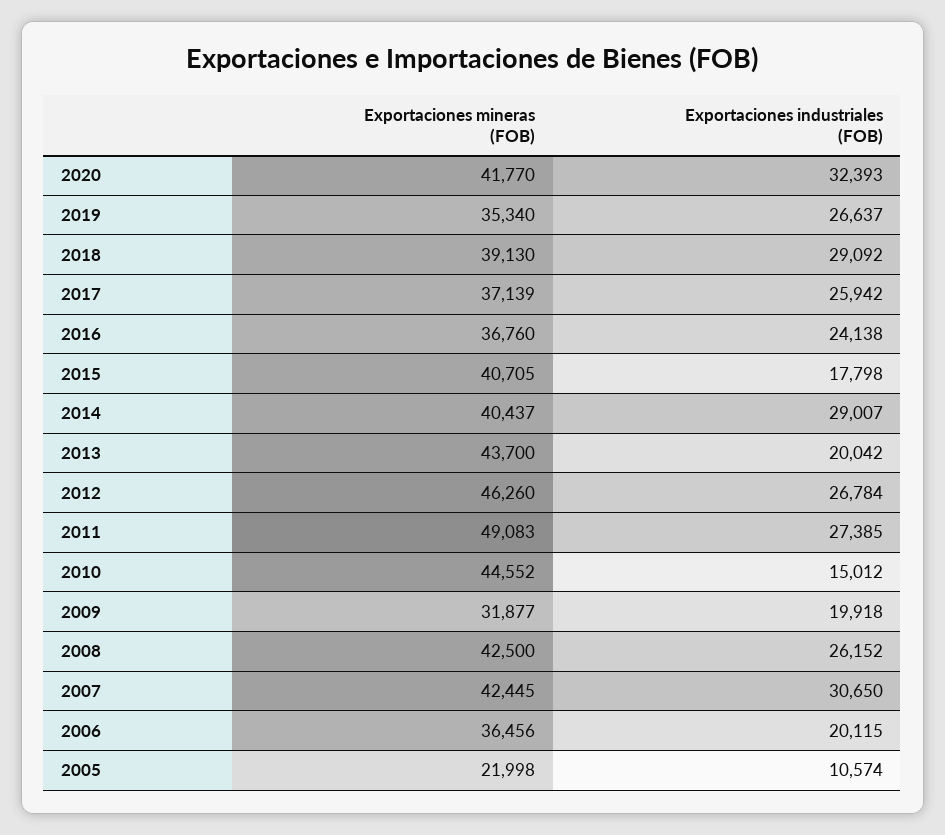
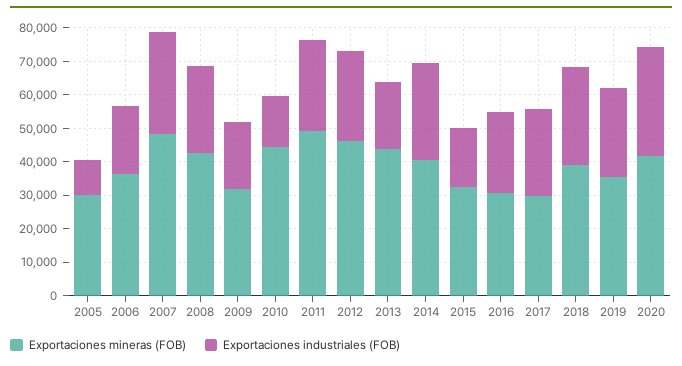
Exportaciones mineras (FOB), 2017: 37139 -> 30000
Exportaciones mineras (FOB), 2016: 36760 -> 30000
Exportaciones mineras (FOB), 2015: 40705 -> 32500
Exportaciones mineras (FOB), 2007: 42445 -> 47500
Exportaciones mineras (FOB), 2005: 21998 -> 30000

